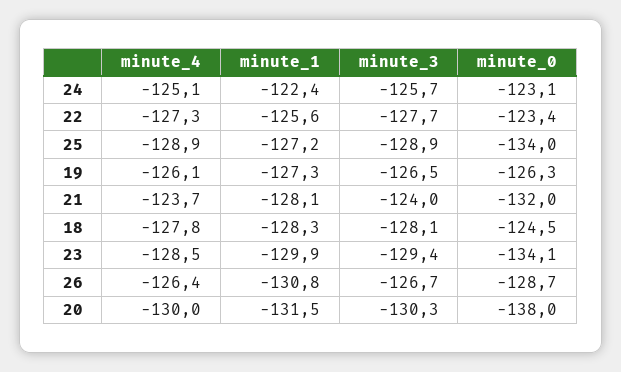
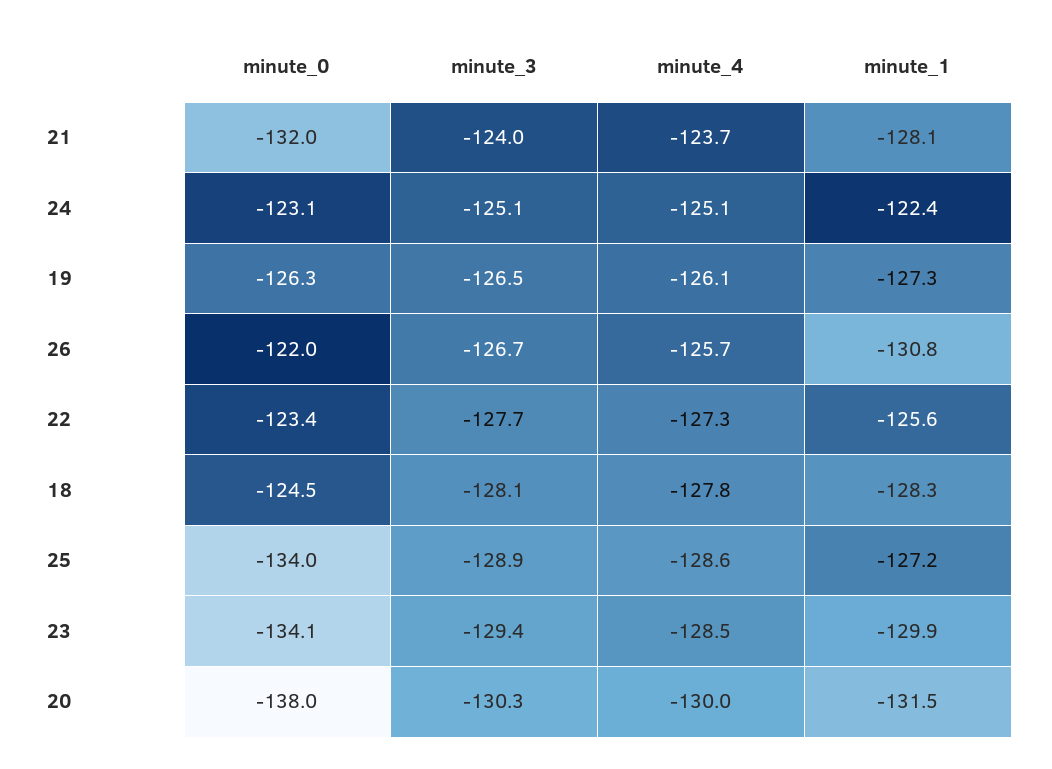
minute_3, 24: -125.7 -> -125.1
minute_4, 25: -128.9 -> -128.6
minute_4, 26: -126.4 -> -125.7
minute_0, 26: -128.7 -> -122

